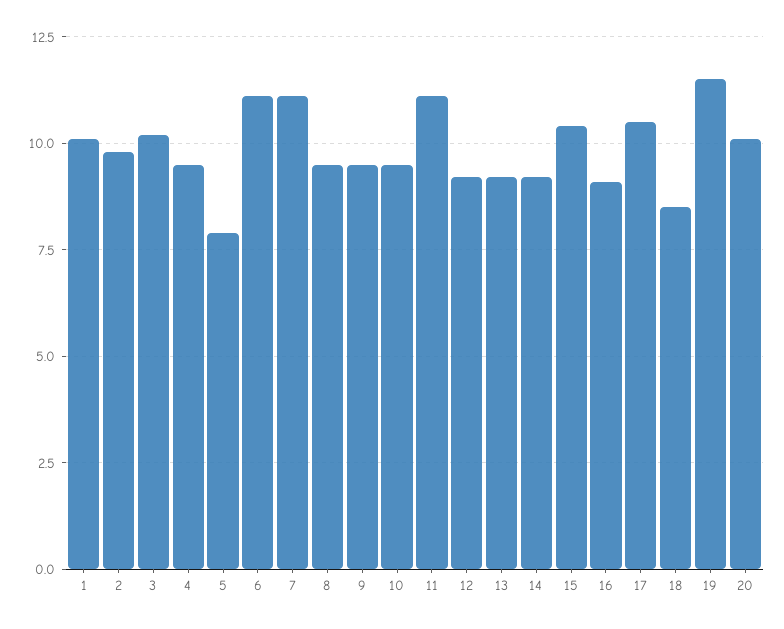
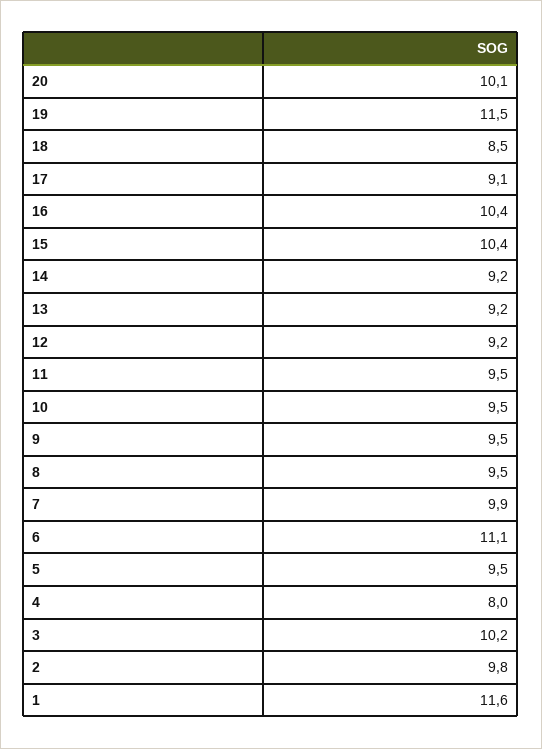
1: 10 -> 11.6
4: 9.5 -> 8
5: 8 -> 9.5
7: 11 -> 9.9
11: 11 -> 9.5
16: 9 -> 10.4
17: 10.5 -> 9.1

